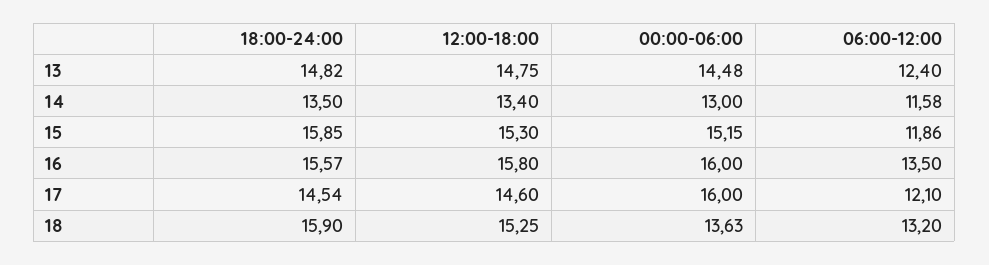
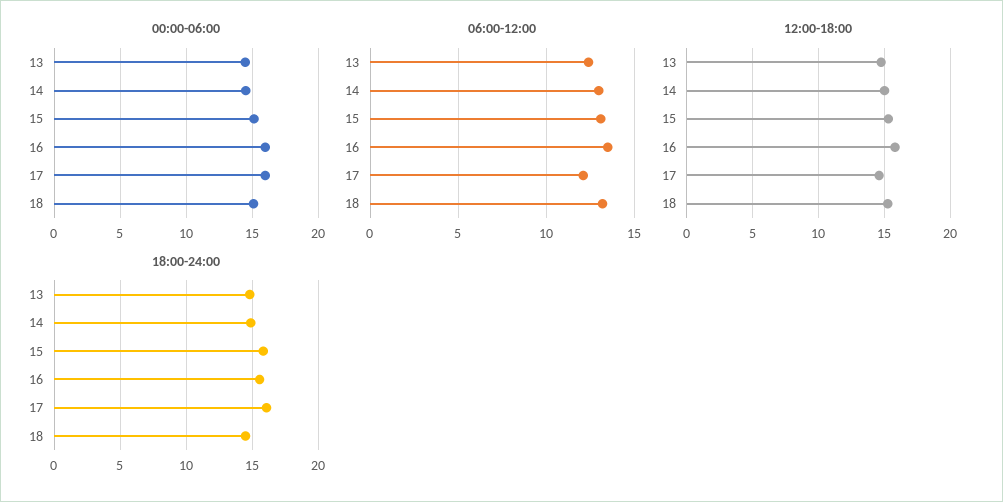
18:00-24:00, 14: 13.5 -> 15
12:00-18:00, 14: 13.4 -> 15
00:00-06:00, 14: 13 -> 14.5
06:00-12:00, 14: 11.58 -> 13
06:00-12:00, 15: 11.86 -> 13
18:00-24:00, 17: 14.54 -> 16
18:00-24:00, 18: 15.9 -> 14.5
00:00-06:00, 18: 13.63 -> 15

